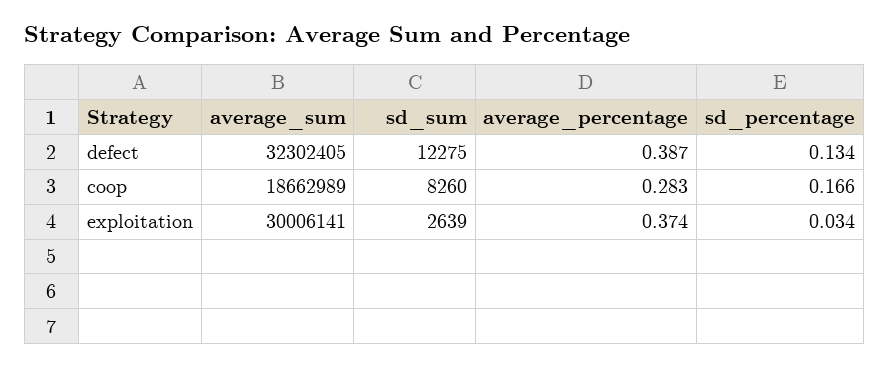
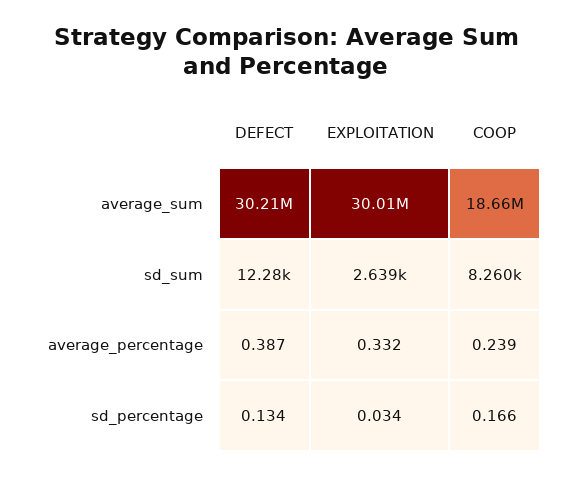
average_sum, defect: 32302405 -> 30210000
average_percentage, coop: 0.283 -> 0.239
average_percentage, exploitation: 0.374 -> 0.332

